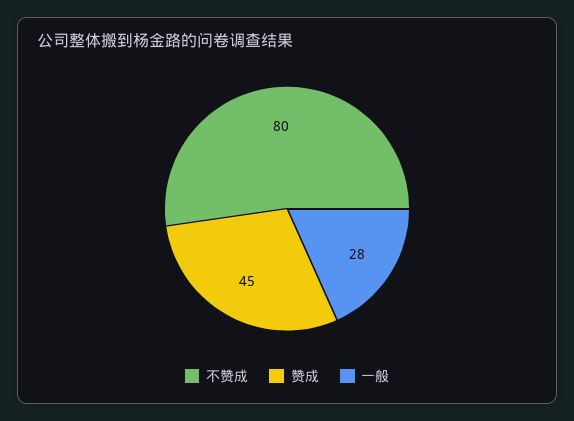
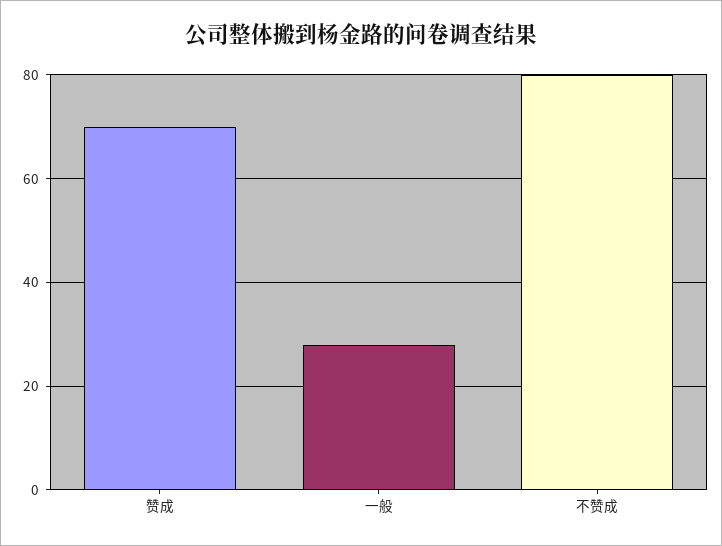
赞成: 45 -> 70

